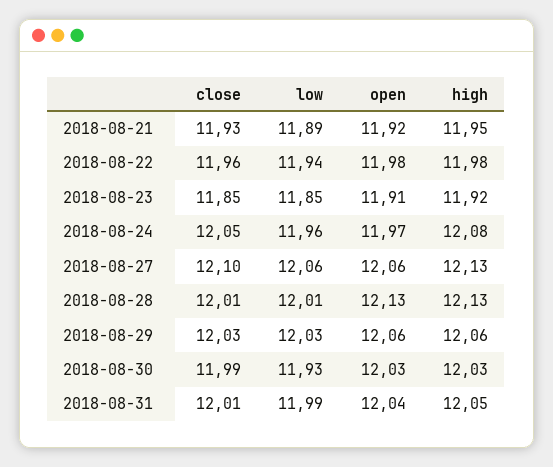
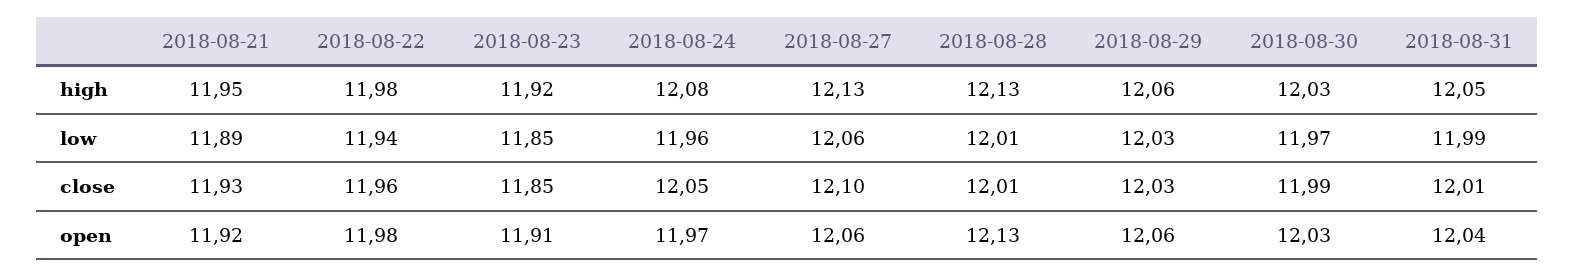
low, 2018-08-30: 11.93 -> 11.97

